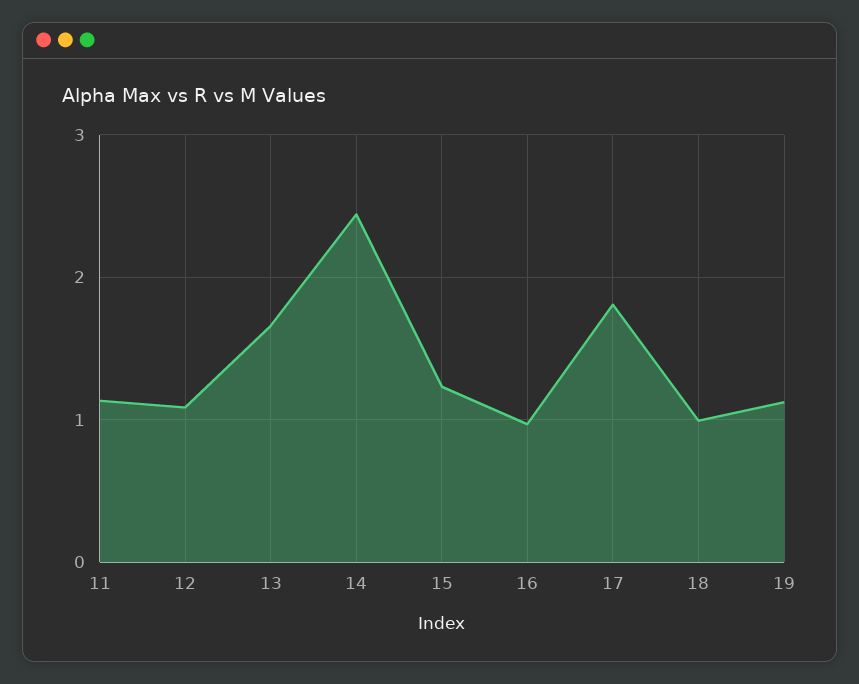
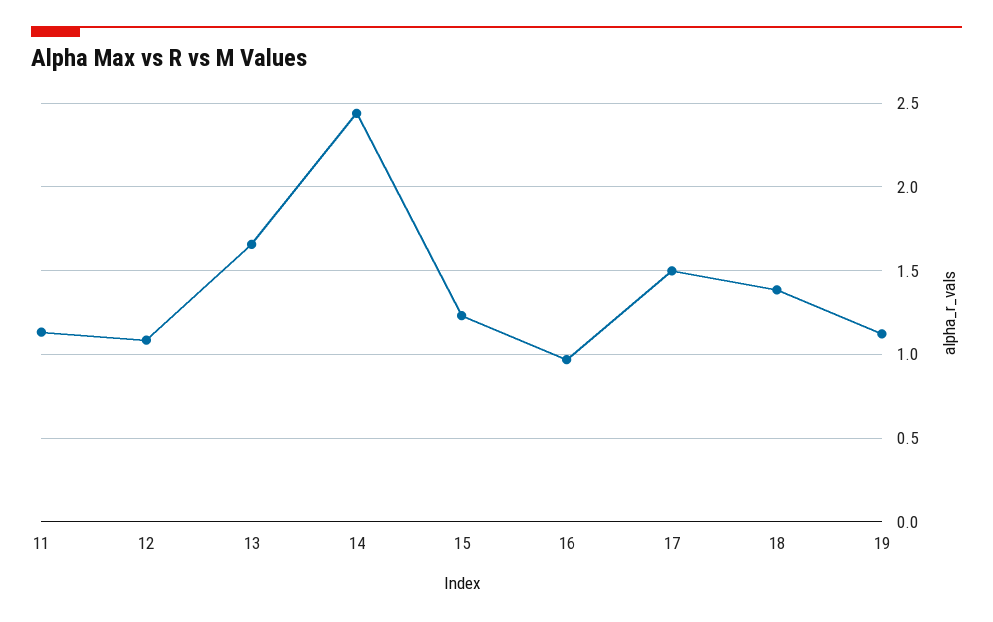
17: 1.8 -> 1.5
18: 1 -> 1.4

